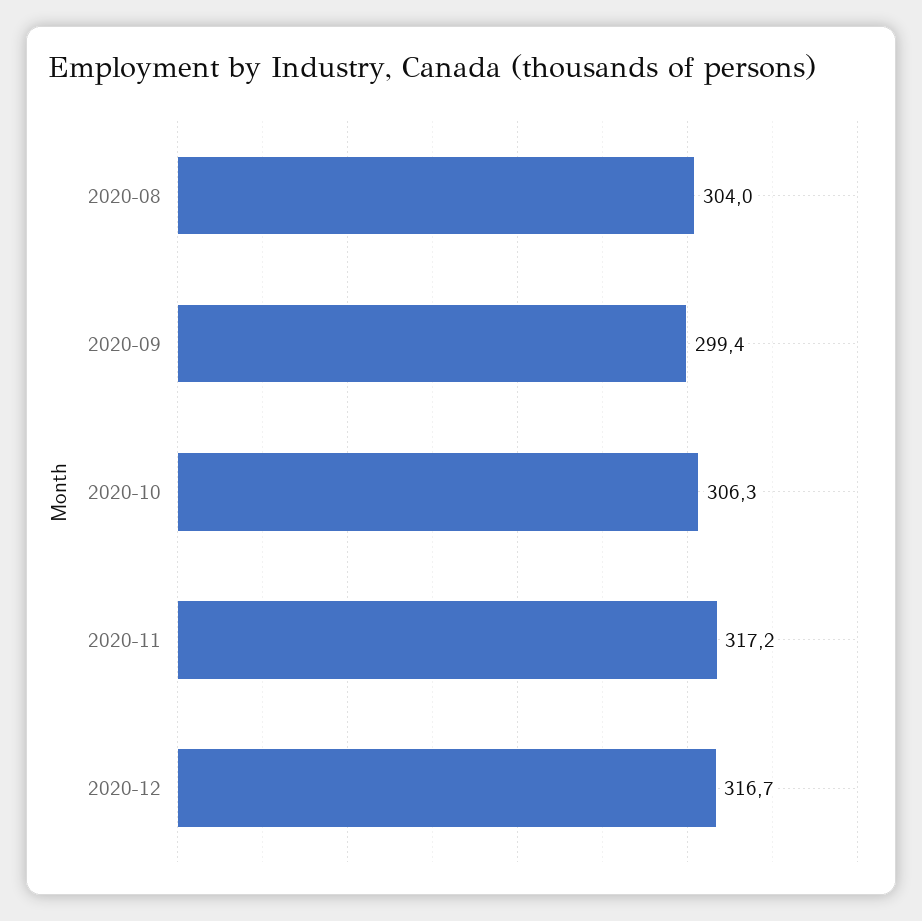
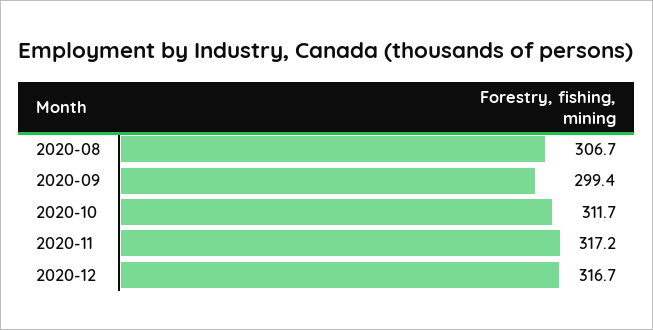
2020-08: 304 -> 306.7
2020-10: 306.3 -> 311.7

